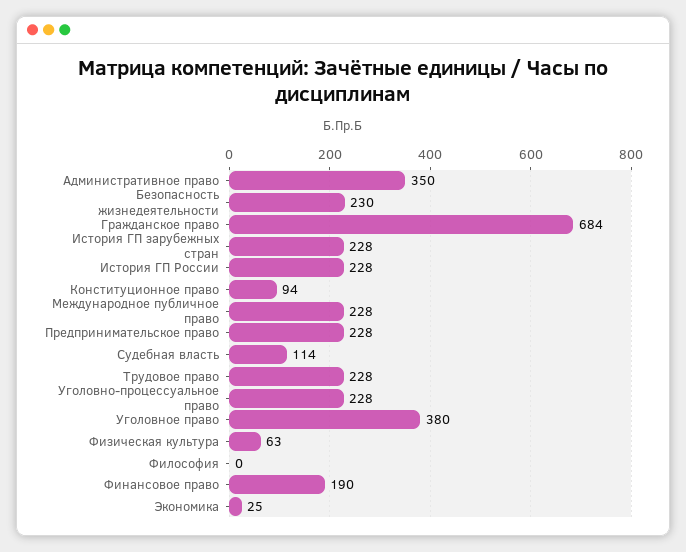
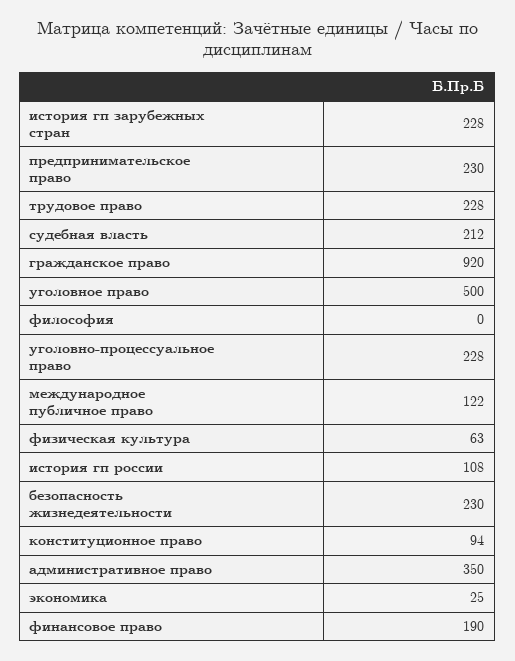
Гражданское право: 684 -> 920
История ГП России: 228 -> 108
Международное публичное право: 228 -> 122
Предпринимательское право: 228 -> 230
Судебная власть: 114 -> 212
Уголовное право: 380 -> 500

